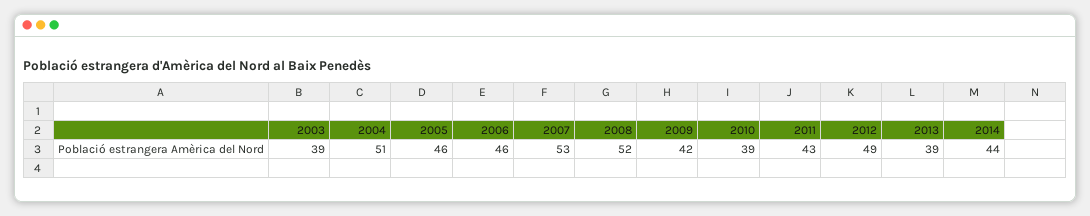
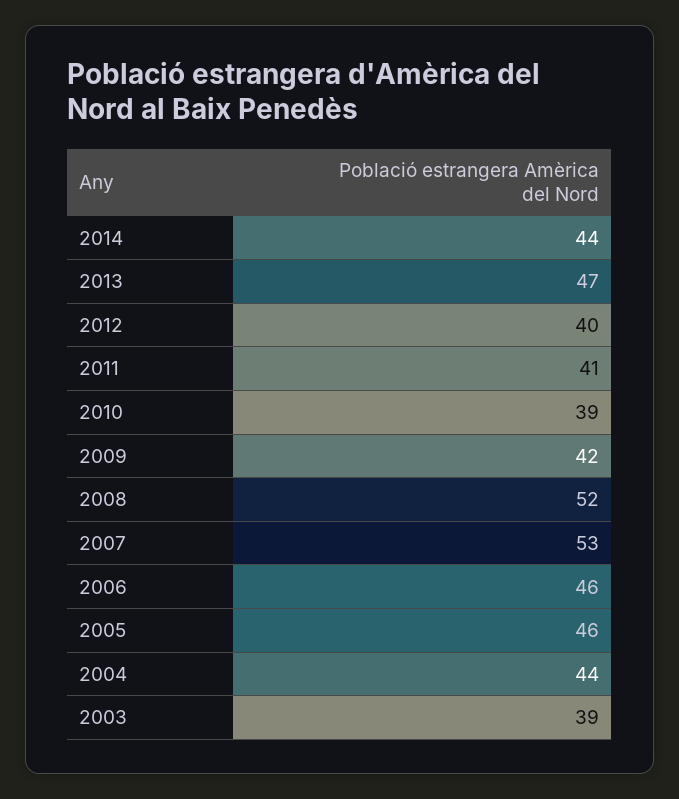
2004: 51 -> 44
2011: 43 -> 41
2012: 49 -> 40
2013: 39 -> 47

